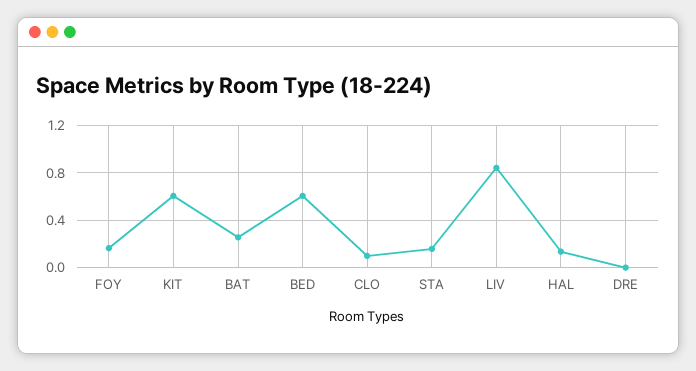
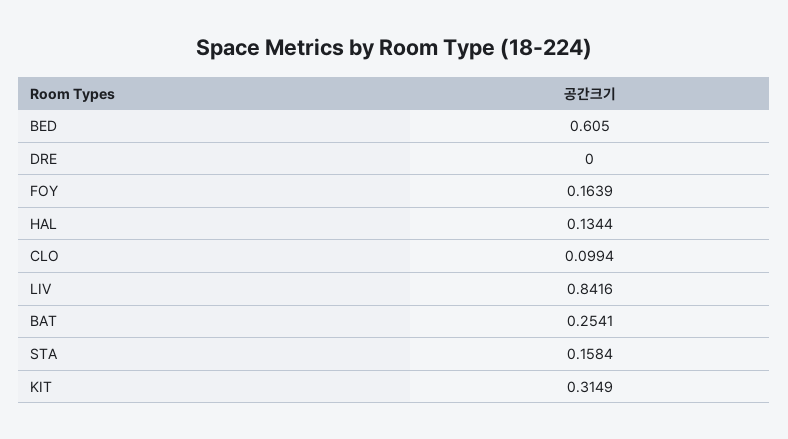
KIT: 0.6 -> 0.3149

